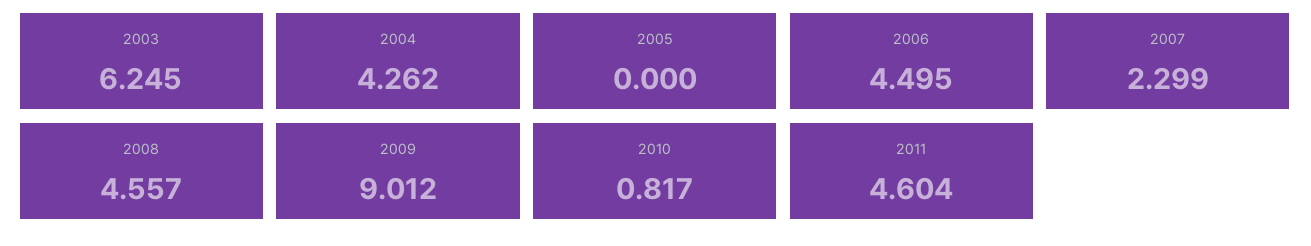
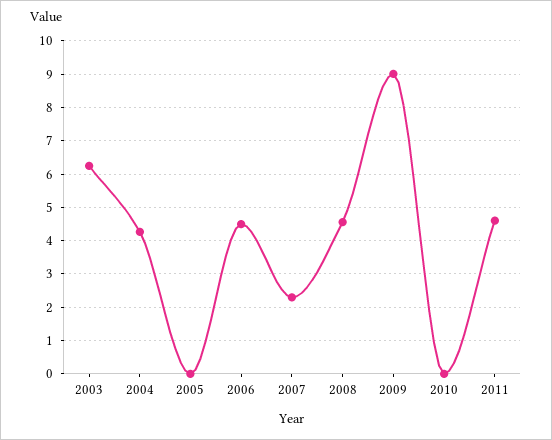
2010: 0.817 -> 0

